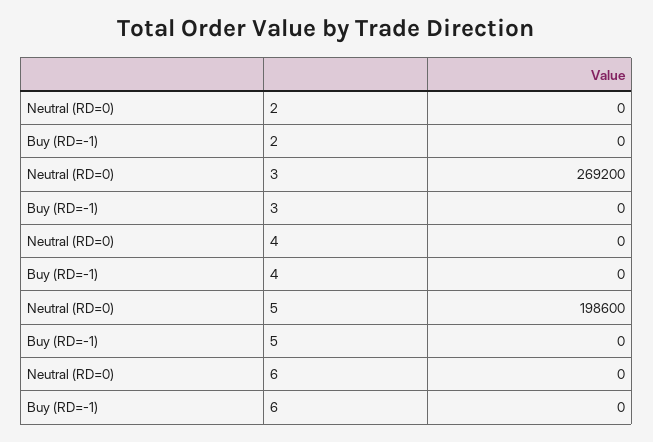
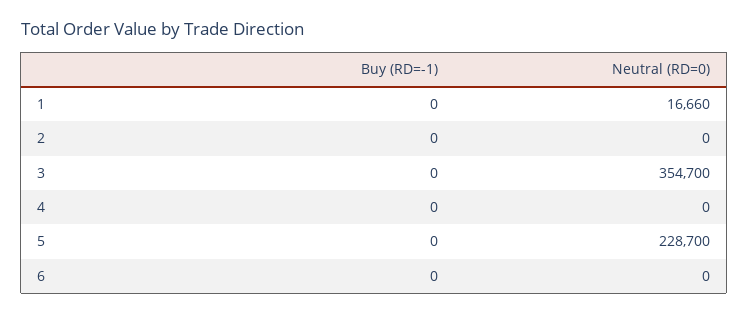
Neutral (RD=0), 3: 269200 -> 354700
Neutral (RD=0), 5: 198600 -> 228700
Buy (RD=-1), 1: none -> 0
Neutral (RD=0), 1: none -> 16660

